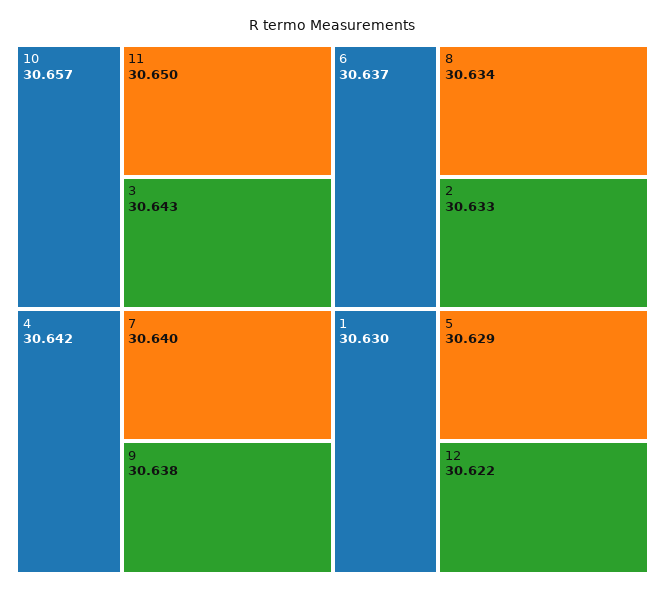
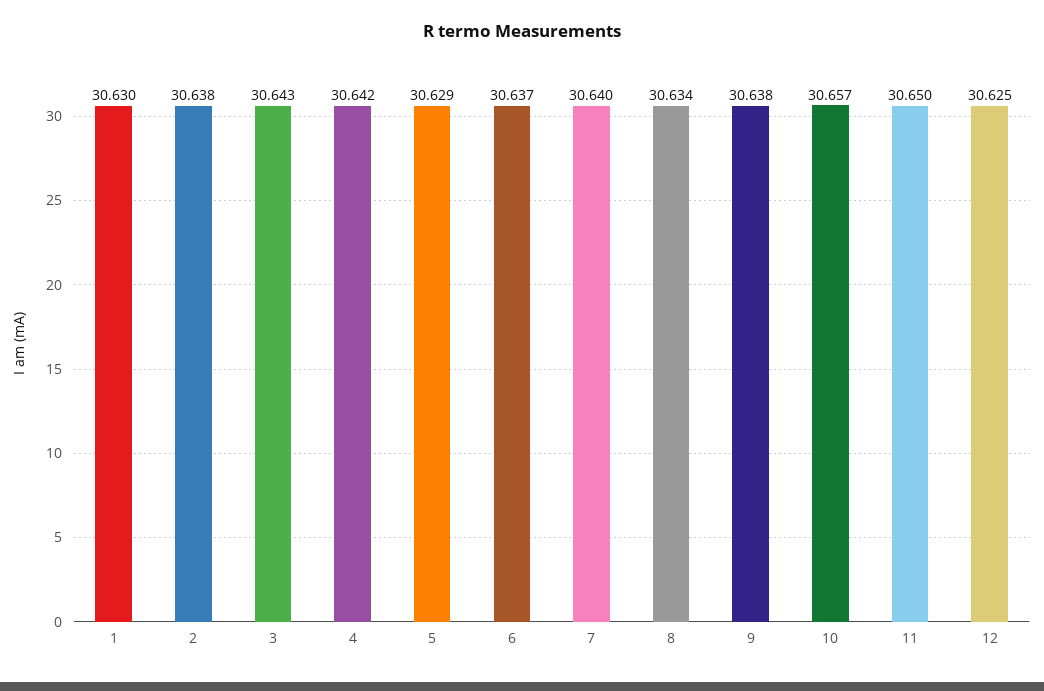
2: 30.633 -> 30.638
12: 30.622 -> 30.625

